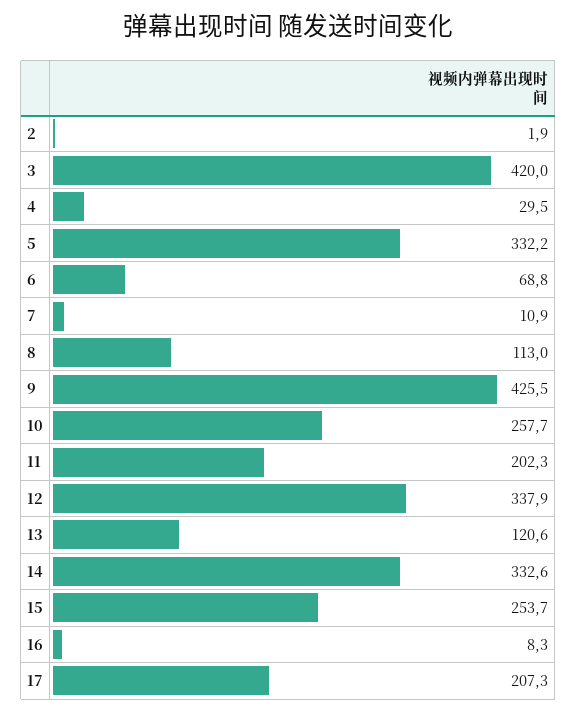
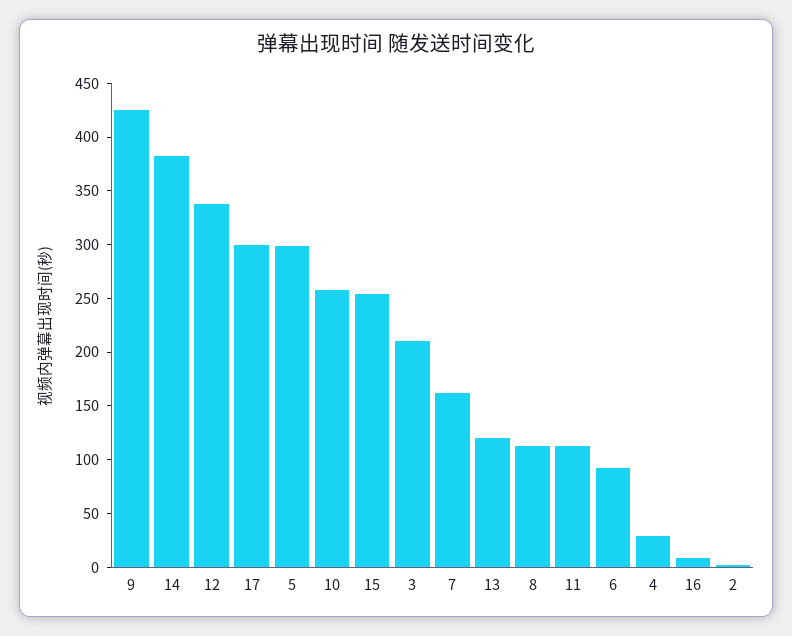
3: 420 -> 210
5: 332.2 -> 300
6: 68.8 -> 90
7: 10.9 -> 160
11: 202.3 -> 110
14: 332.6 -> 380
17: 207.3 -> 300

